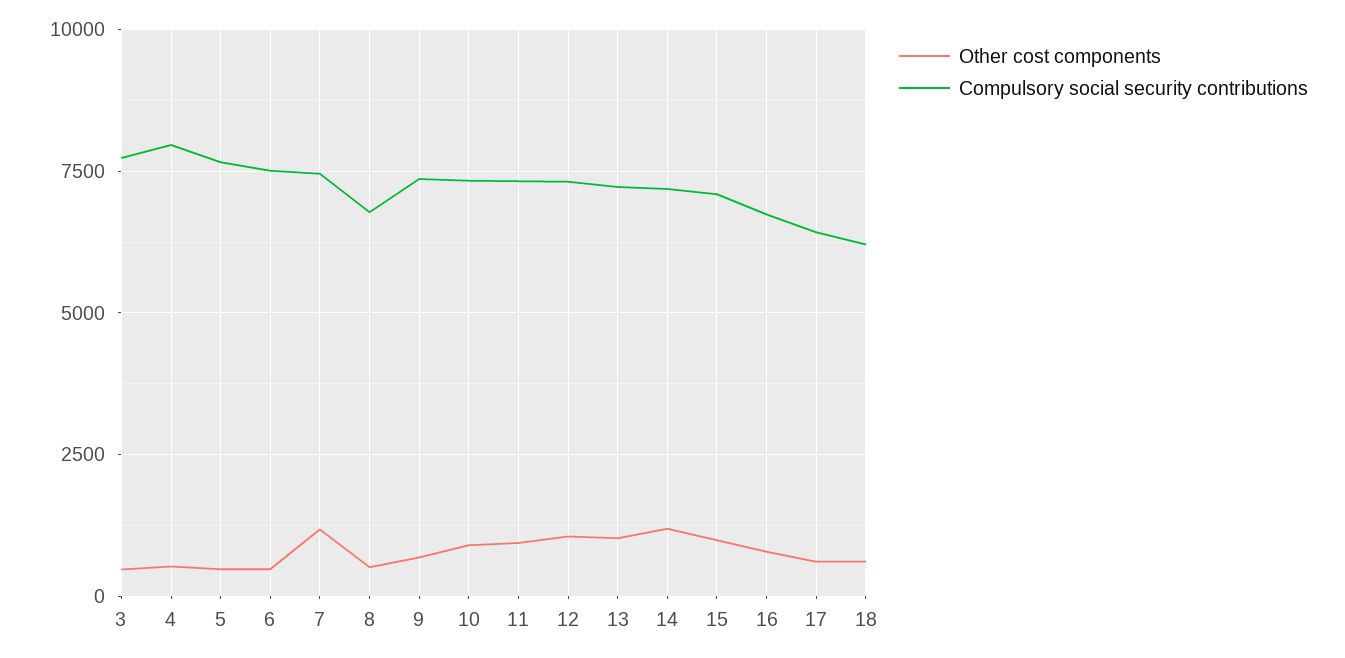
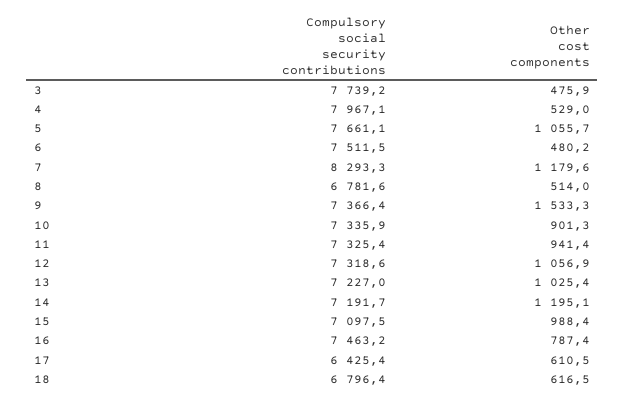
Other cost components, 5: 500 -> 1055.7
Compulsory social security contributions, 7: 7500 -> 8293.3
Other cost components, 9: 750 -> 1533.3
Compulsory social security contributions, 16: 6750 -> 7463.2
Compulsory social security contributions, 18: 6250 -> 6796.4

